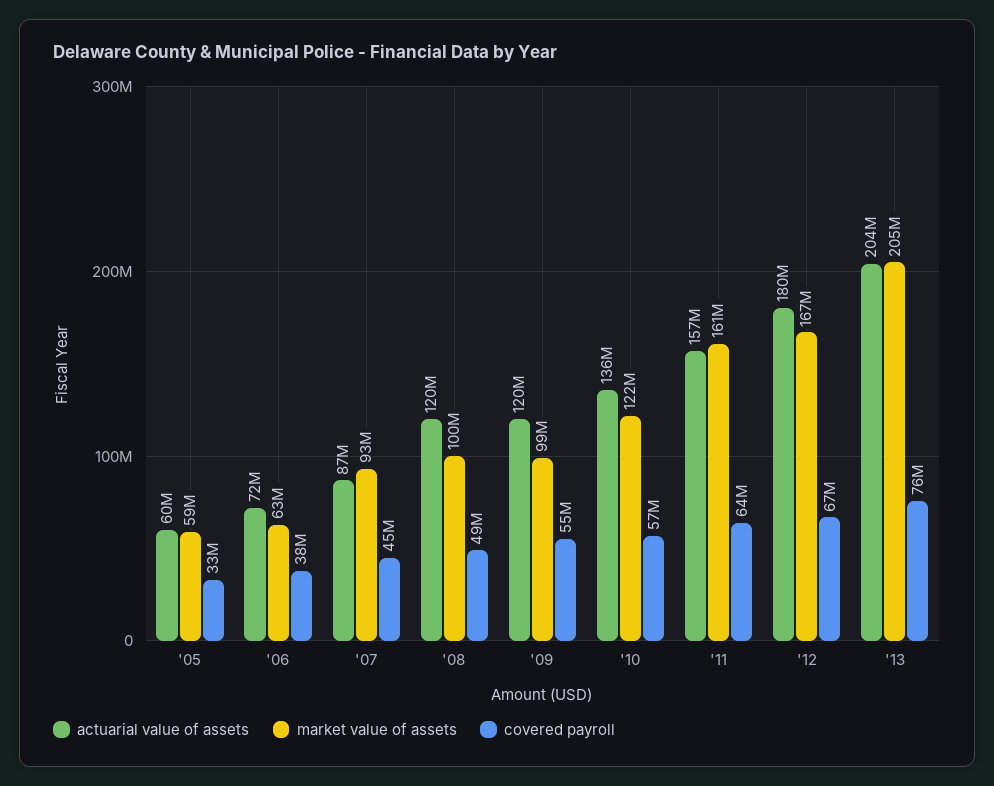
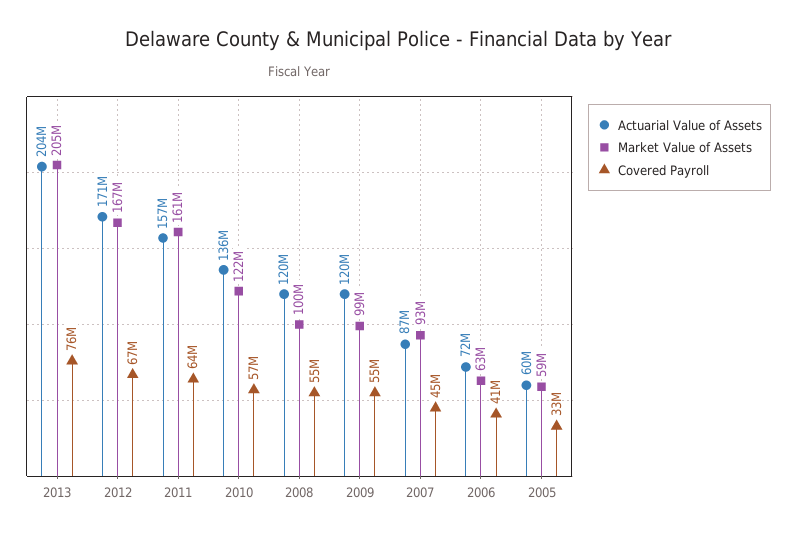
covered payroll, '06: 38000000 -> 41000000
covered payroll, '08: 49000000 -> 55000000
actuarial value of assets, '12: 180000000 -> 171000000

